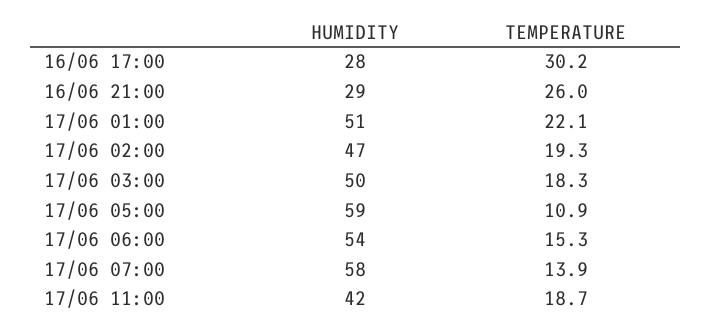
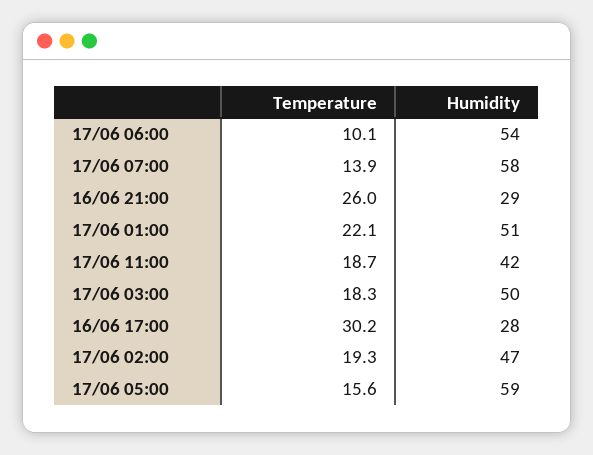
TEMPERATURE, 17/06 05:00: 10.9 -> 15.6
TEMPERATURE, 17/06 06:00: 15.3 -> 10.1

